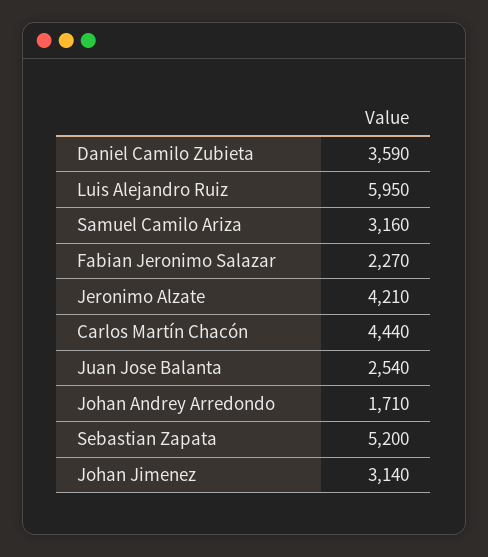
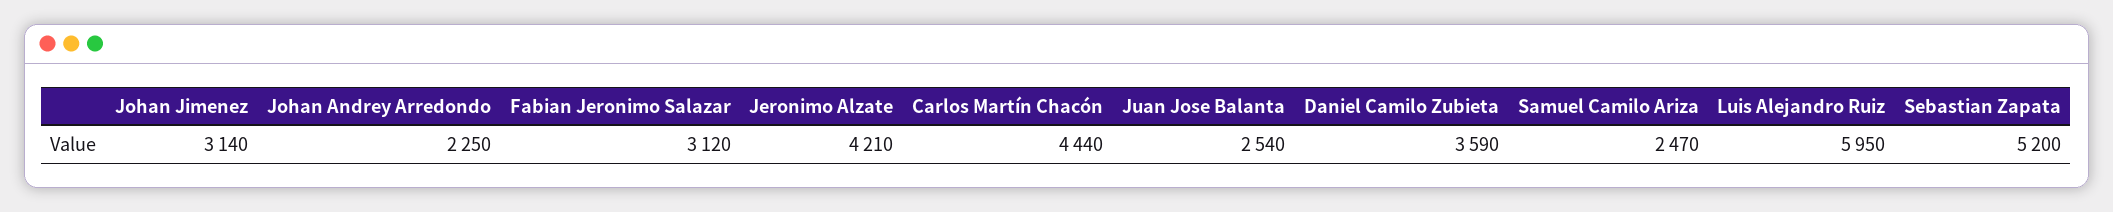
Samuel Camilo Ariza: 3160 -> 2470
Fabian Jeronimo Salazar: 2270 -> 3120
Johan Andrey Arredondo: 1710 -> 2250

